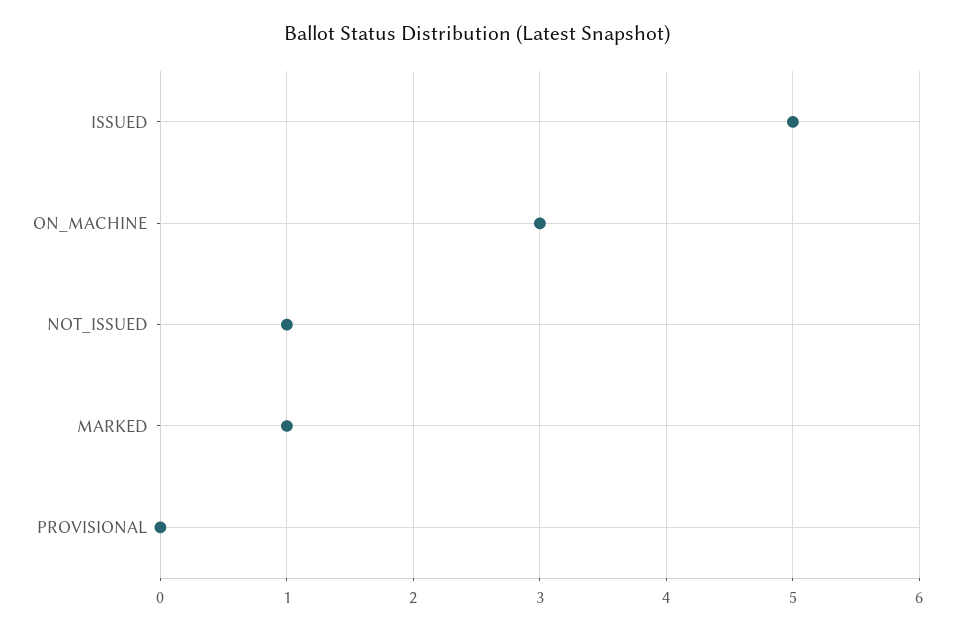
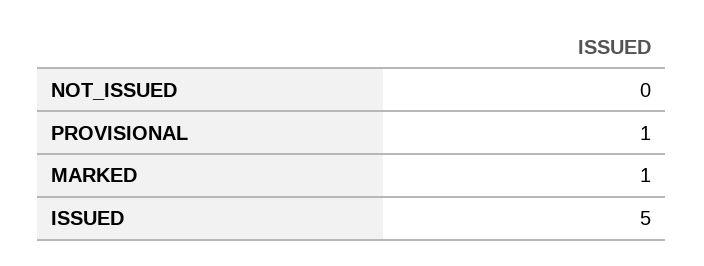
ON_MACHINE: 3 -> none
NOT_ISSUED: 1 -> 0
PROVISIONAL: 0 -> 1

